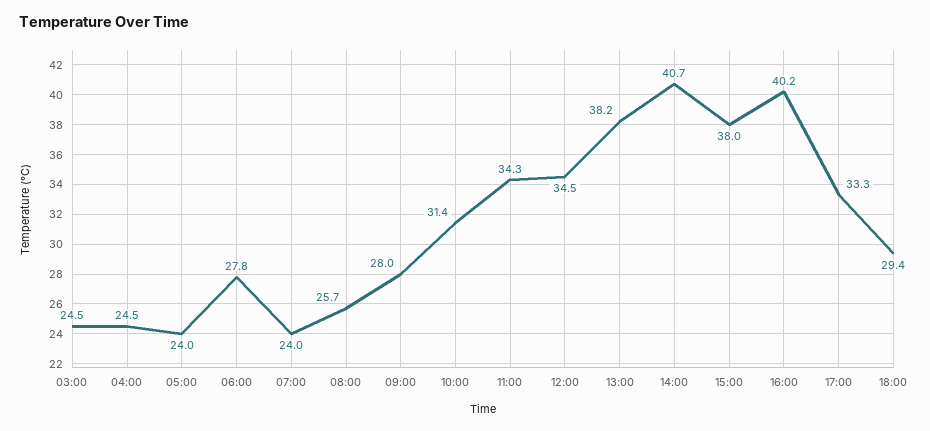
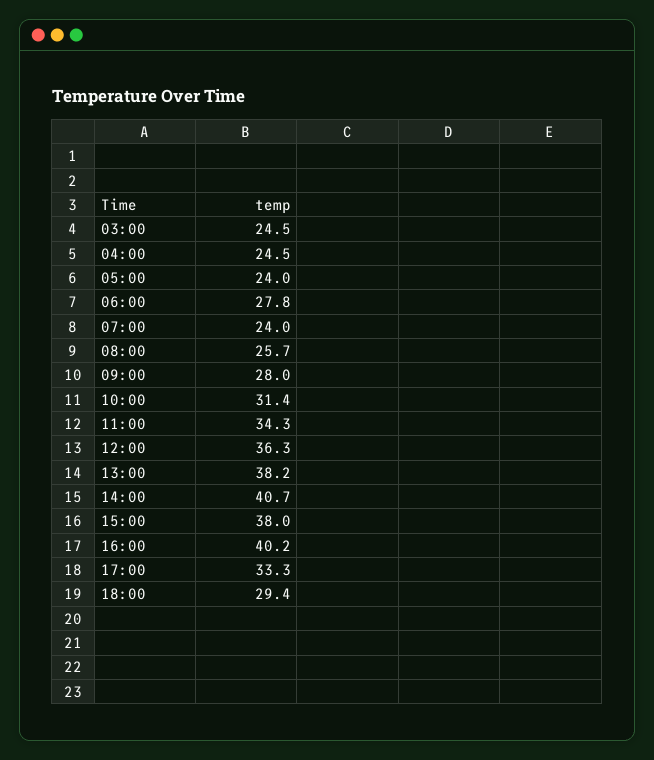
12:00: 34.5 -> 36.3

